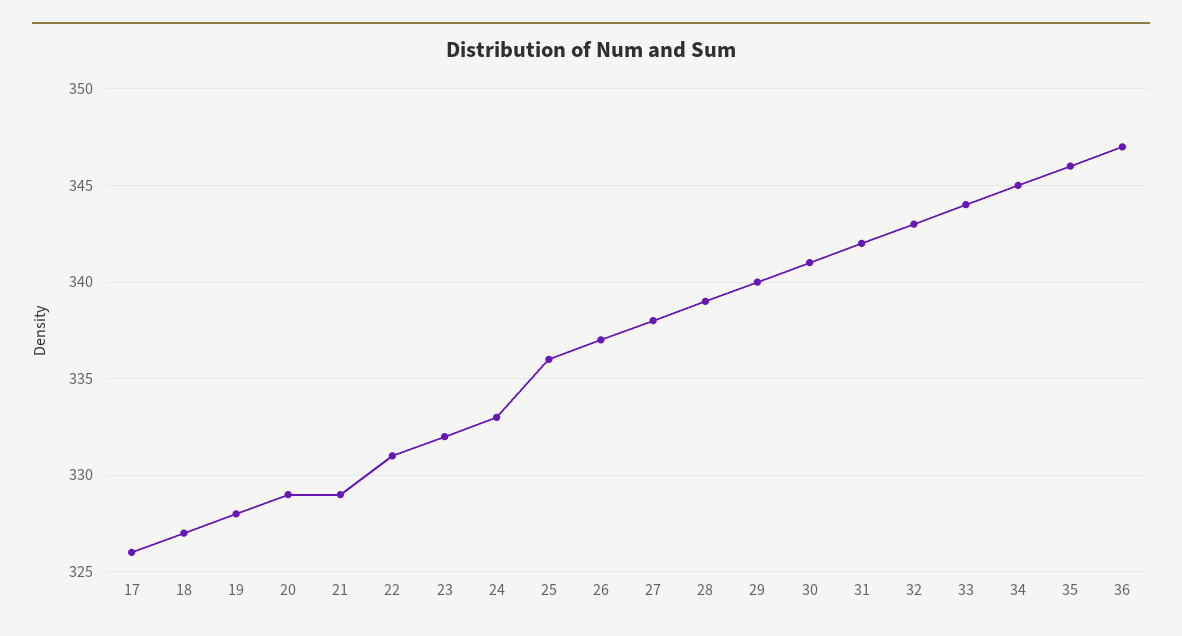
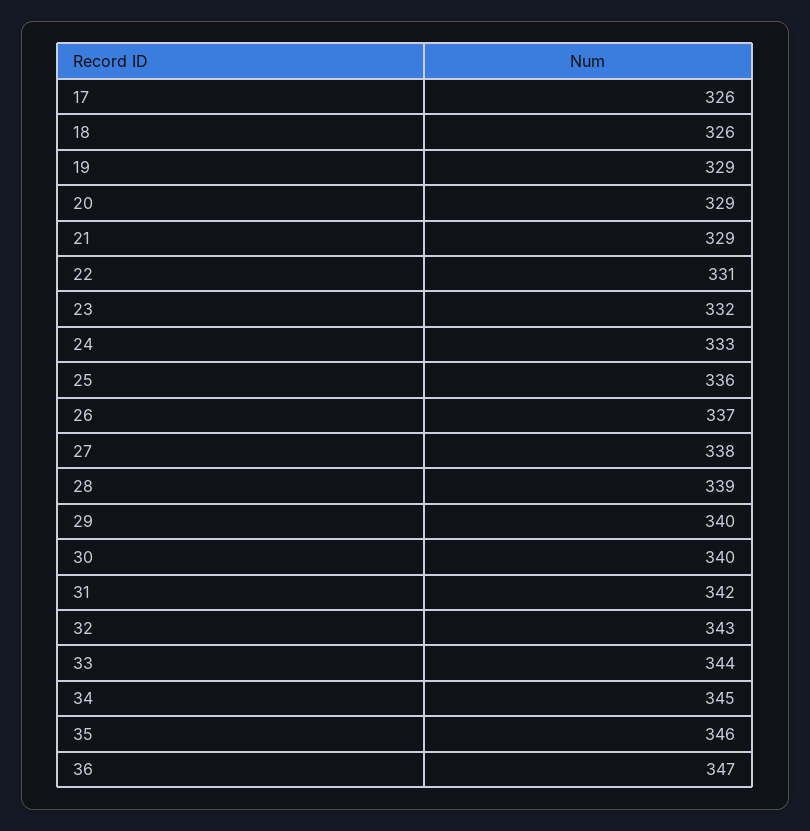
18: 327 -> 326
19: 328 -> 329
30: 341 -> 340

